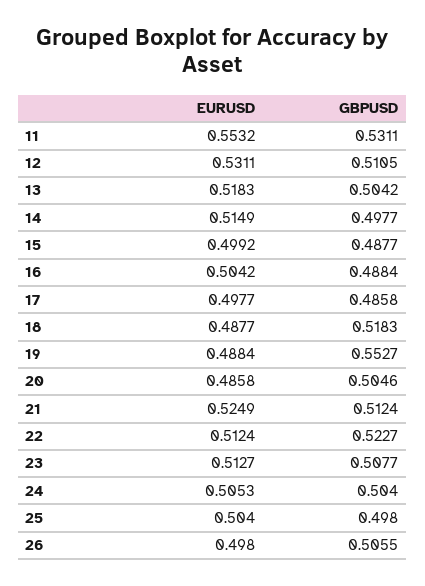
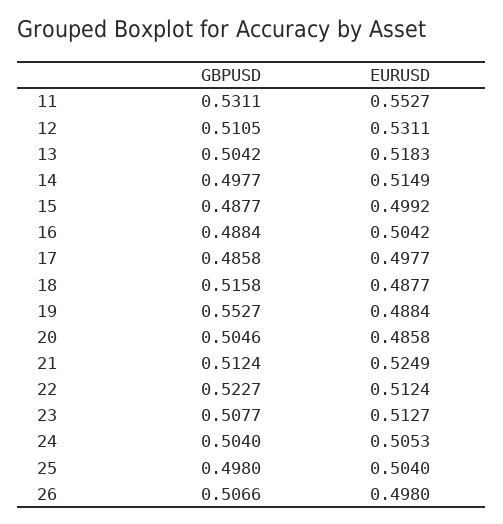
EURUSD, 11: 0.5532 -> 0.5527
GBPUSD, 18: 0.5183 -> 0.5158
GBPUSD, 26: 0.5055 -> 0.5066

